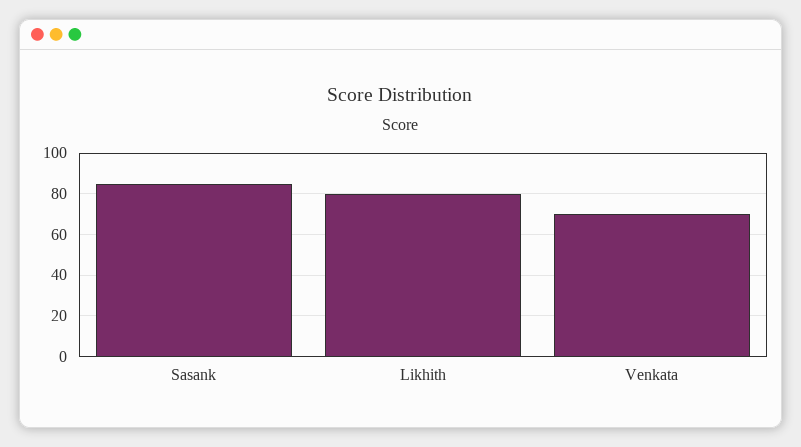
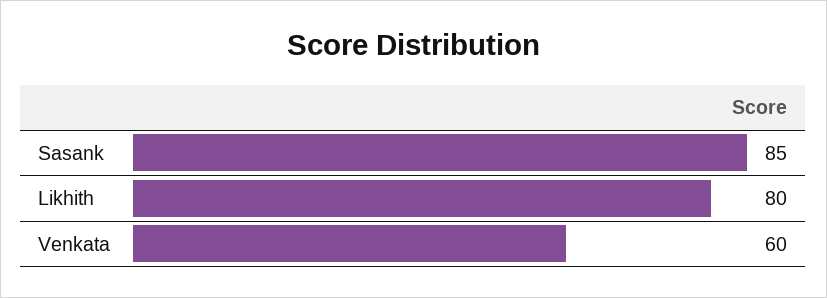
Venkata: 70 -> 60

